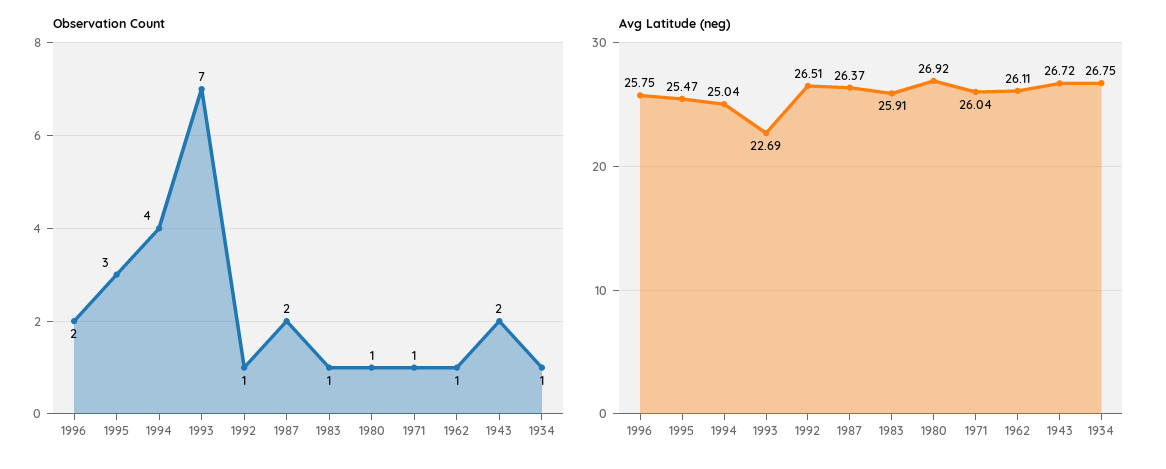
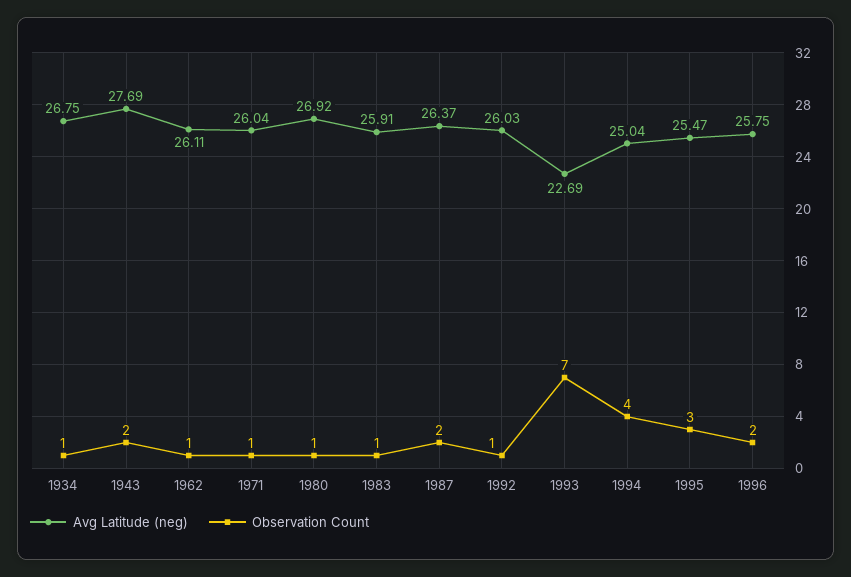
Avg Latitude (neg), 1992: 26.51 -> 26.03
Avg Latitude (neg), 1943: 26.72 -> 27.69

